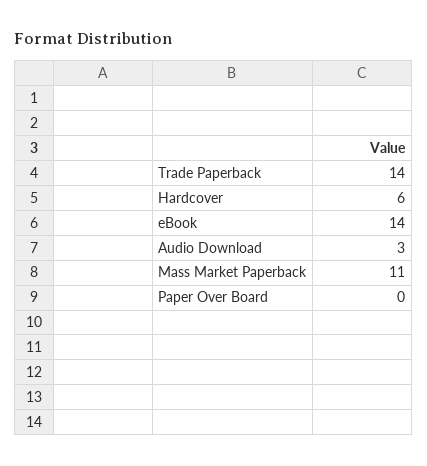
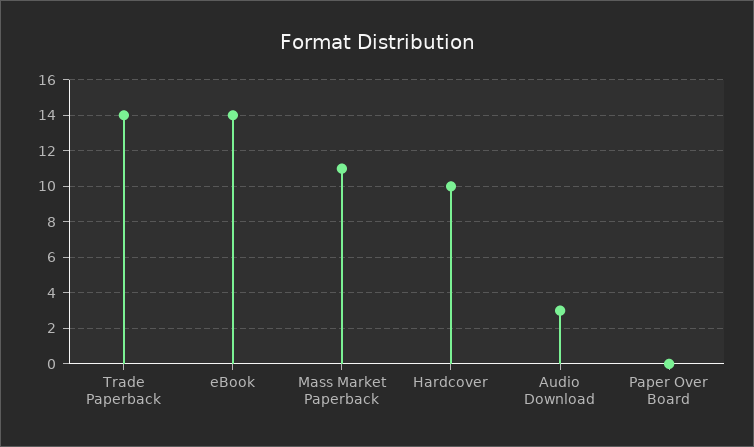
Hardcover: 6 -> 10

